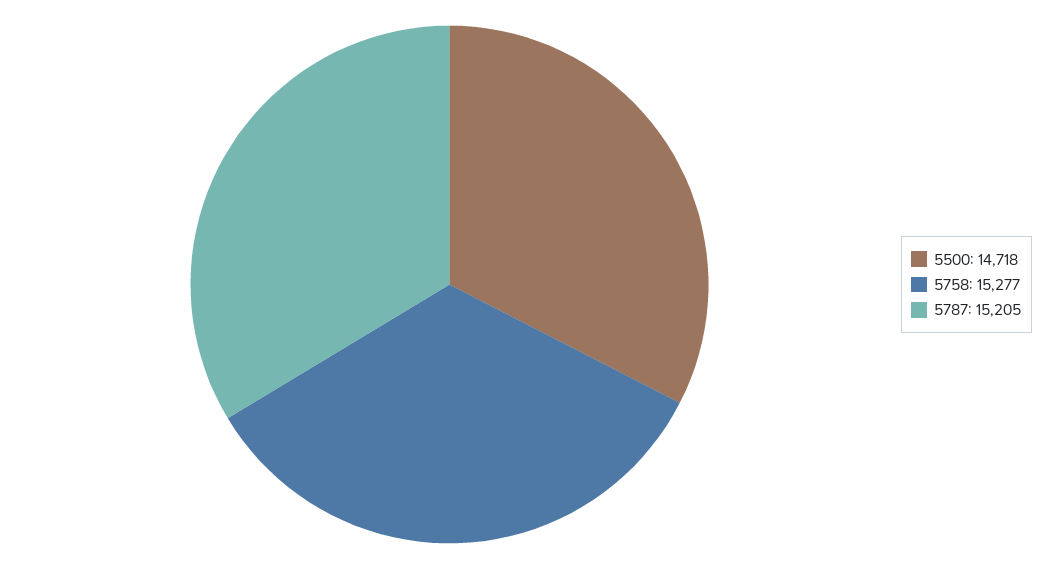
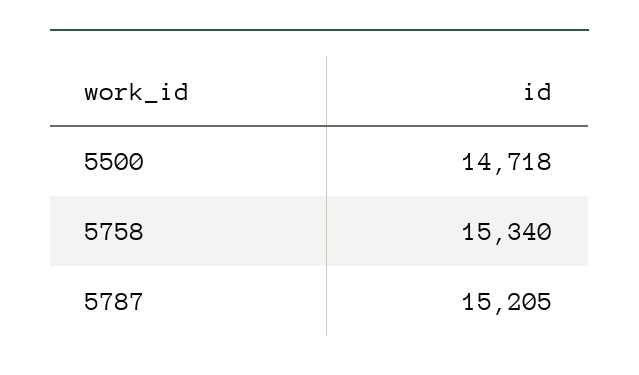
5758: 15277 -> 15340

